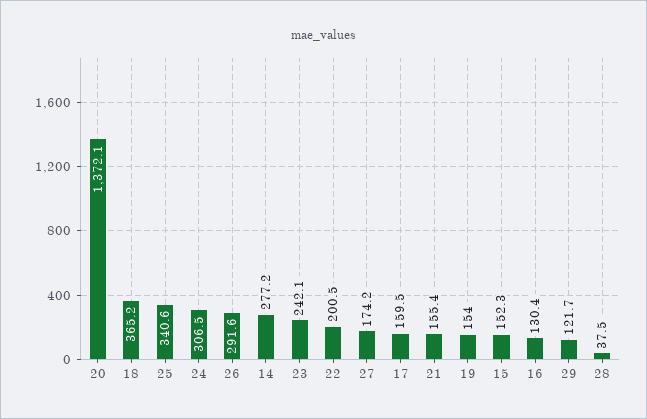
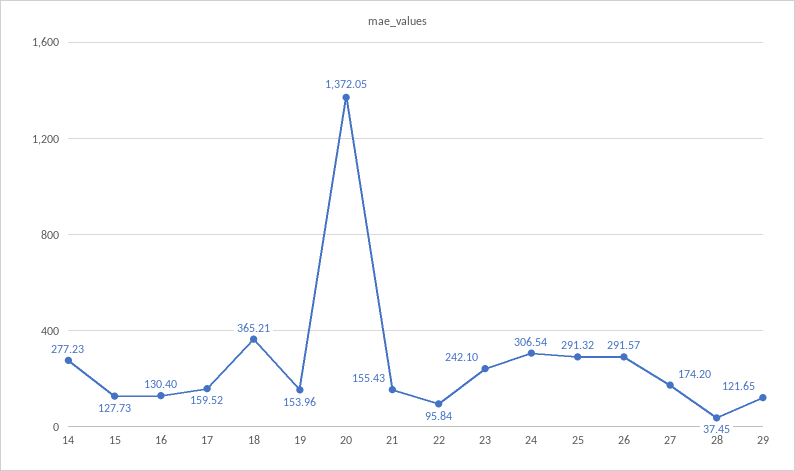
25: 340.6 -> 291.32
22: 200.5 -> 95.84
15: 152.3 -> 127.73

